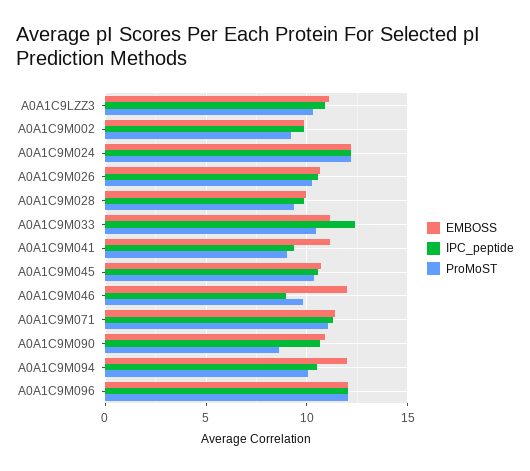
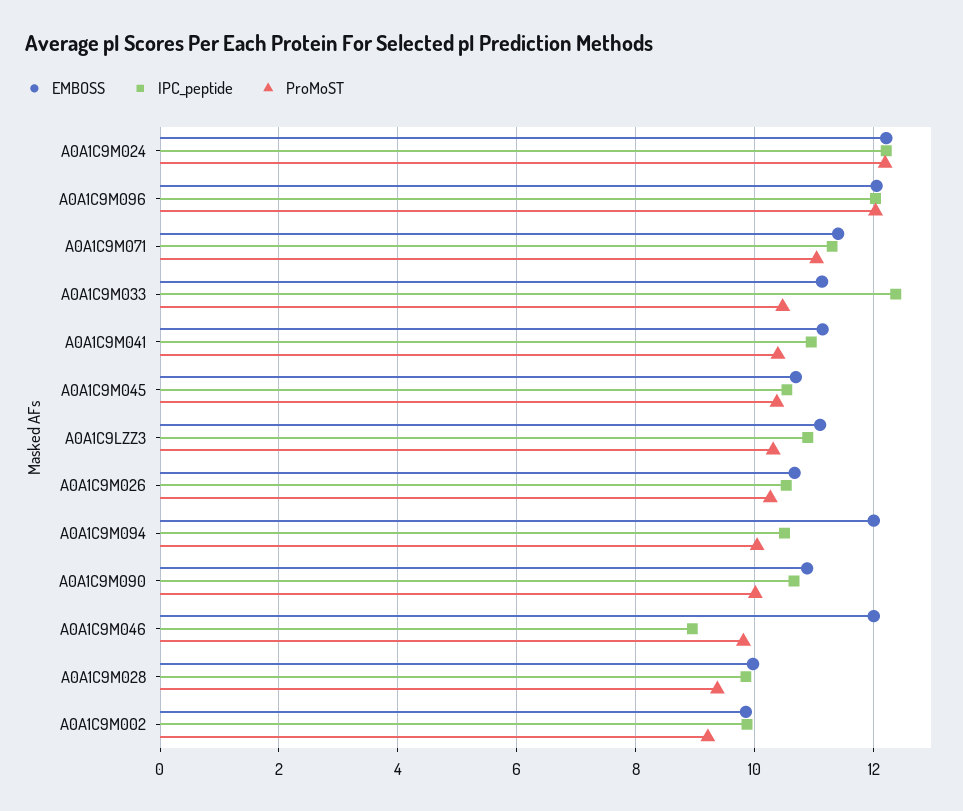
IPC_peptide, A0A1C9M041: 9.5 -> 11
ProMoST, A0A1C9M041: 9 -> 10.4
ProMoST, A0A1C9M090: 8.5 -> 10

